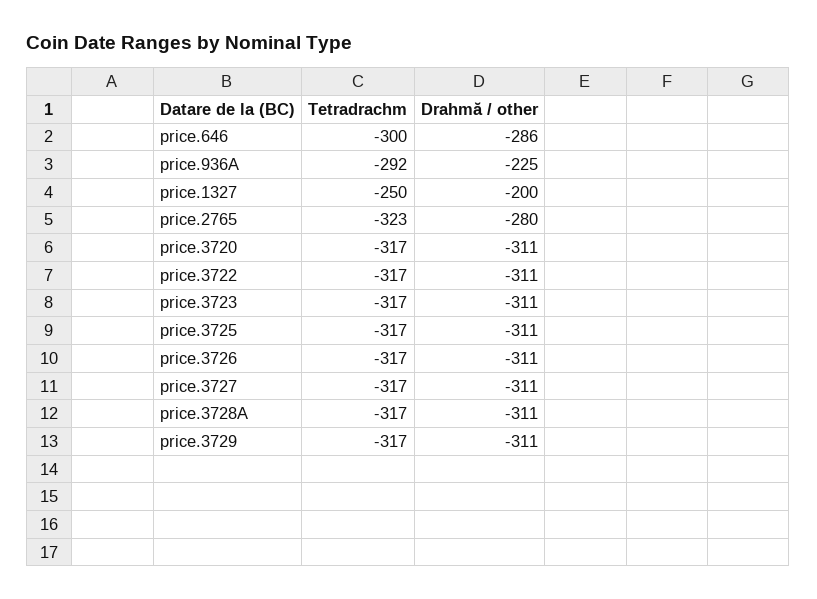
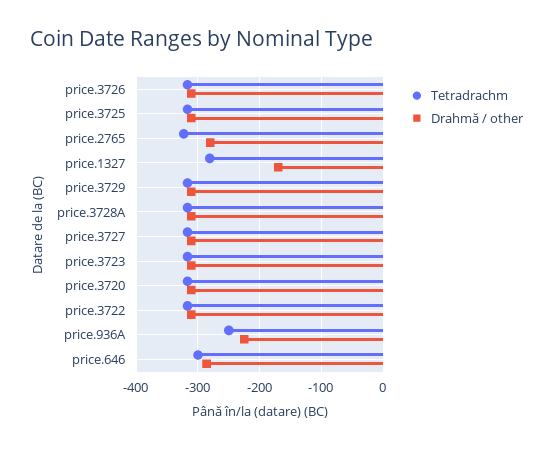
Tetradrachm, price.936A: -292 -> -250
Tetradrachm, price.1327: -250 -> -280
Drahmă / other, price.1327: -200 -> -170

